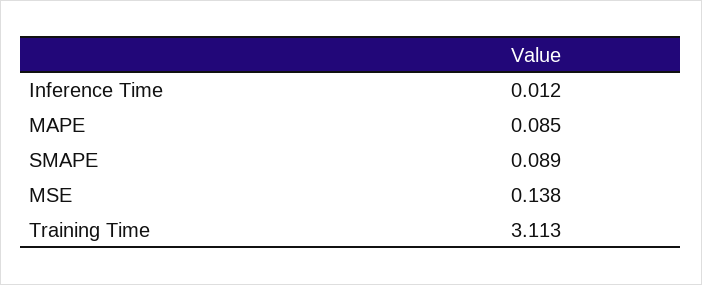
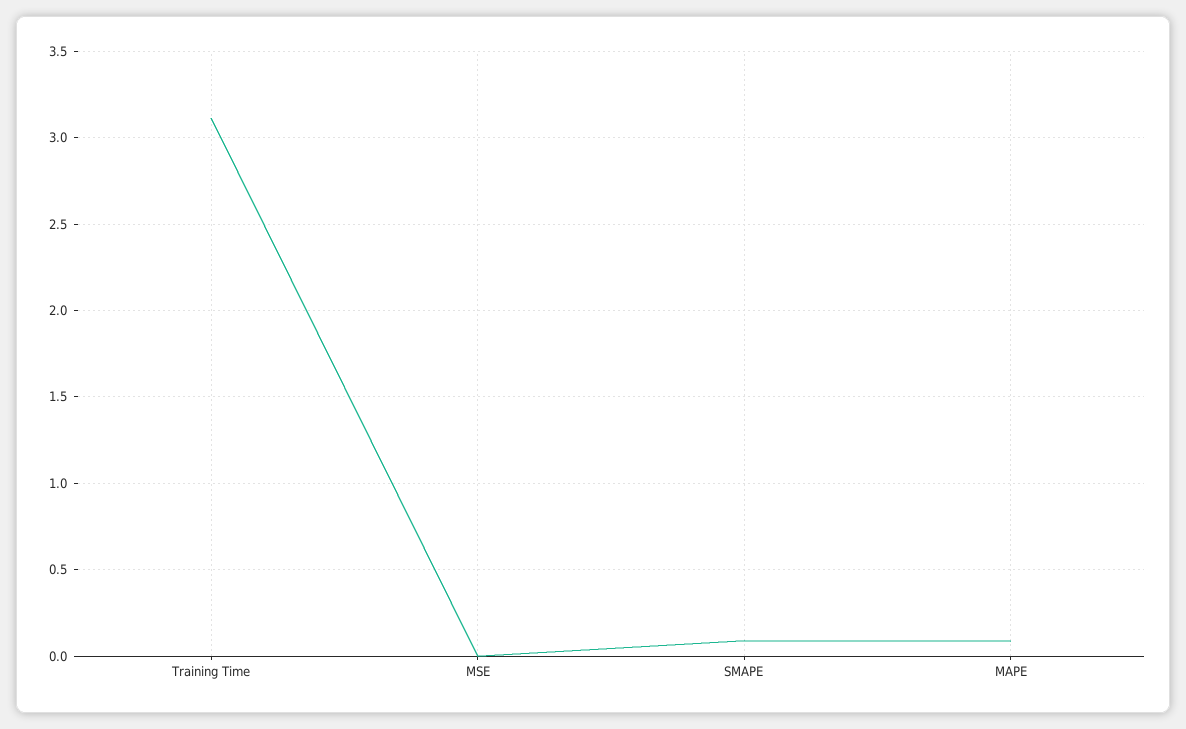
Inference Time: 0.012 -> none
MSE: 0.138 -> 0

